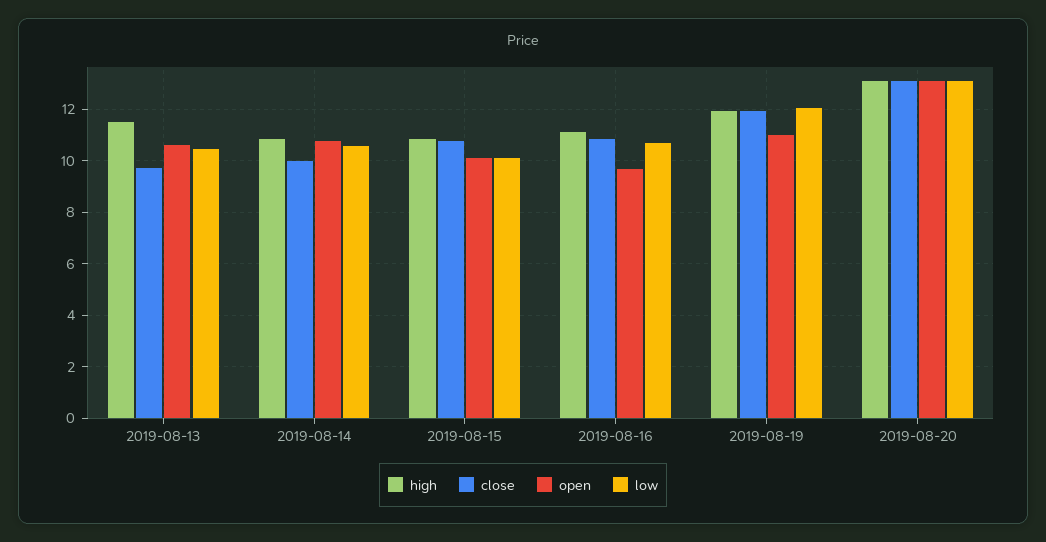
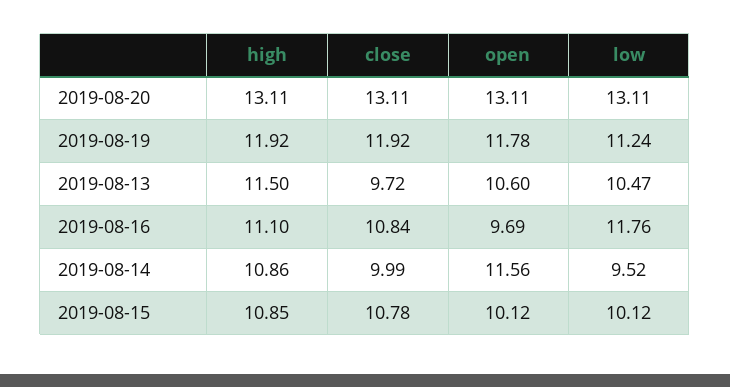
open, 2019-08-14: 10.75 -> 11.56
low, 2019-08-14: 10.5 -> 9.52
low, 2019-08-16: 10.75 -> 11.76
open, 2019-08-19: 11 -> 11.78
low, 2019-08-19: 12 -> 11.24

